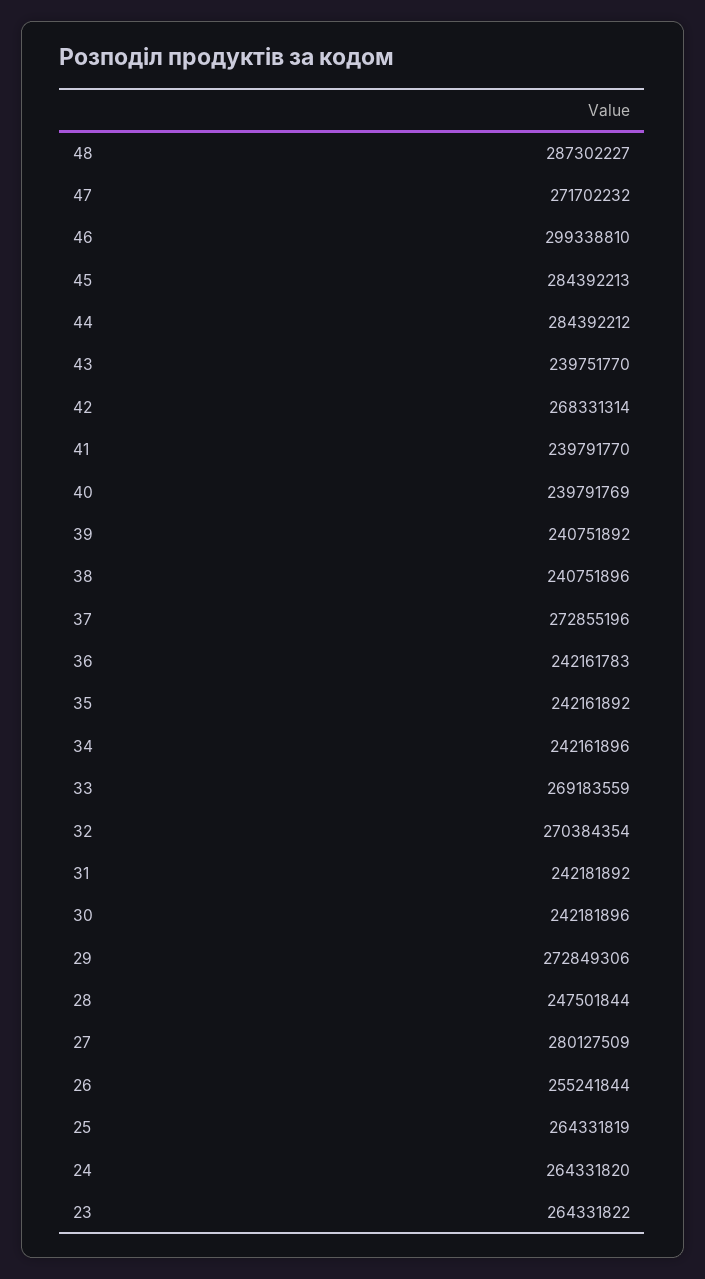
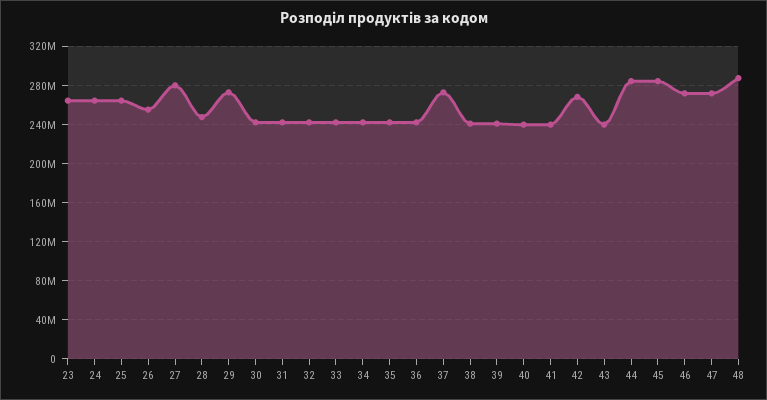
46: 299338810 -> 270000000
33: 269183559 -> 240000000
32: 270384354 -> 240000000

